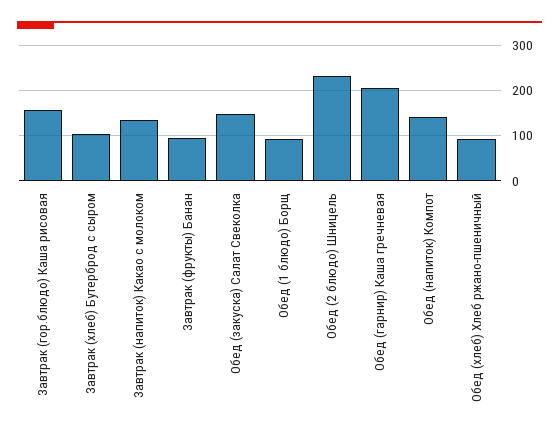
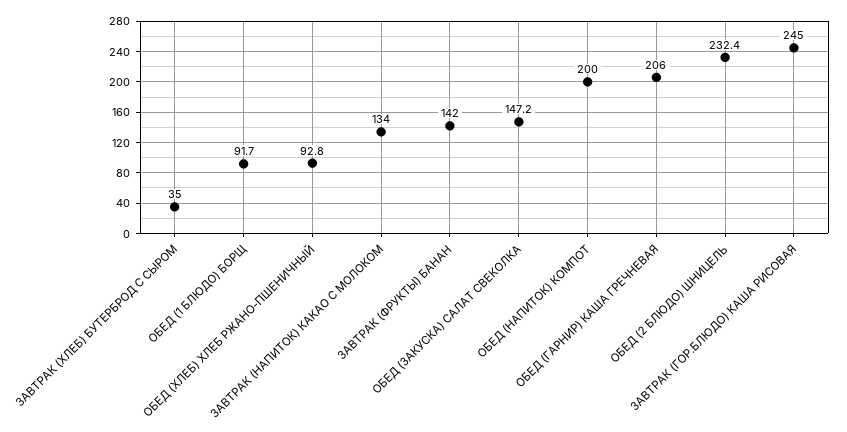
Завтрак (гор.блюдо) Каша рисовая: 160 -> 245
Завтрак (хлеб) Бутерброд с сыром: 100 -> 35
Завтрак (фрукты) Банан: 100 -> 142
Обед (напиток) Компот: 140 -> 200

